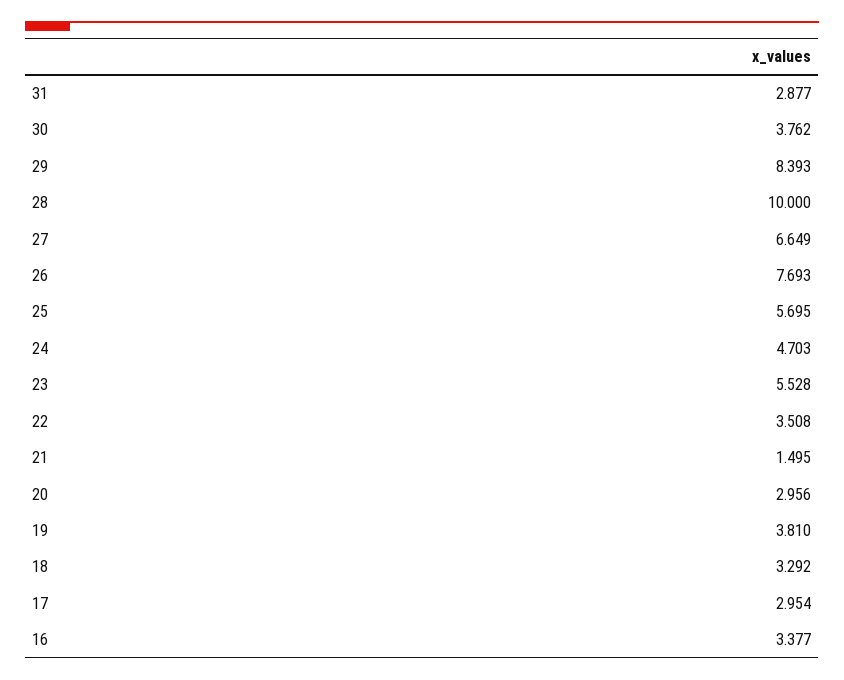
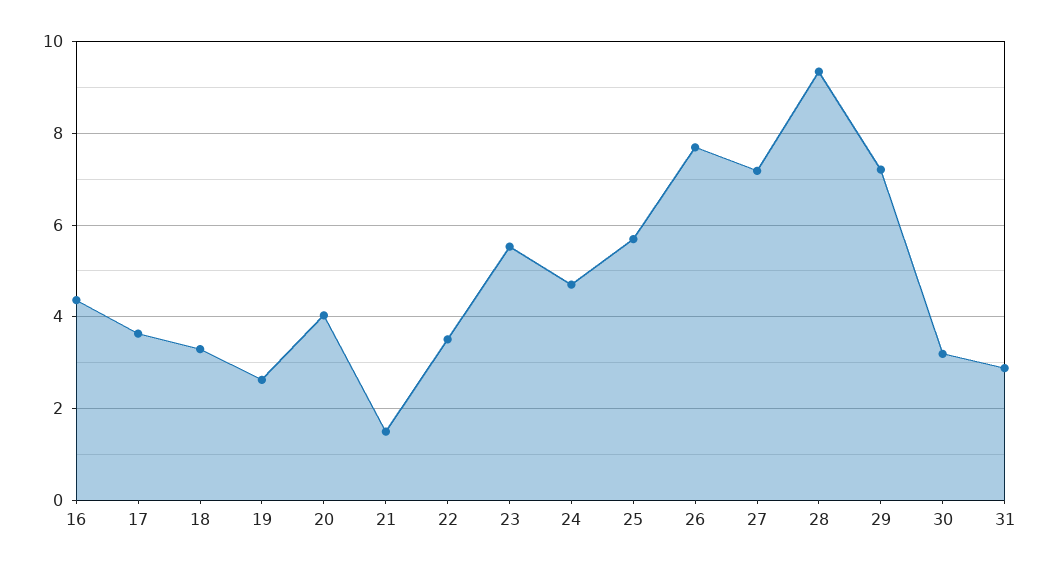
30: 3.762 -> 3.2
29: 8.393 -> 7.2
28: 10 -> 9.4
27: 6.649 -> 7.2
20: 2.956 -> 4
19: 3.81 -> 2.6
17: 2.954 -> 3.6
16: 3.377 -> 4.4

